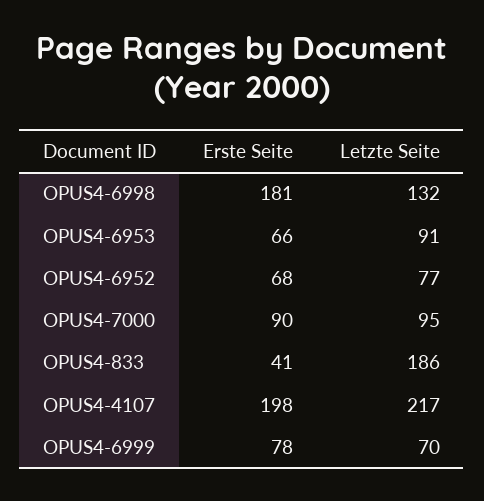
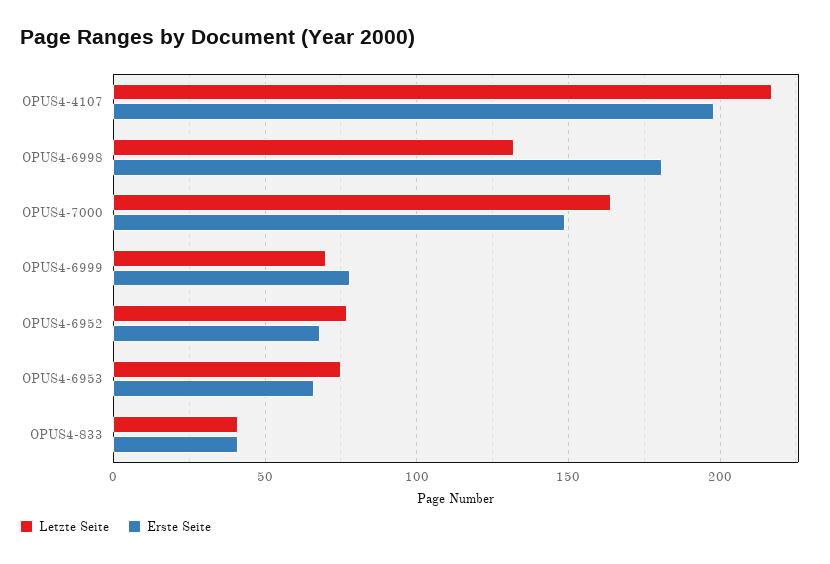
Letzte Seite, OPUS4-6953: 91 -> 75
Erste Seite, OPUS4-7000: 90 -> 150
Letzte Seite, OPUS4-7000: 95 -> 165
Letzte Seite, OPUS4-833: 186 -> 40

